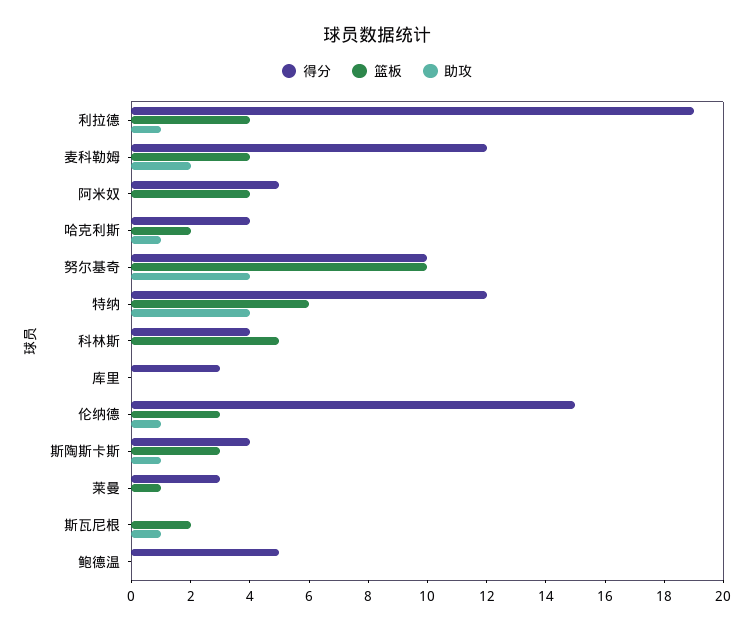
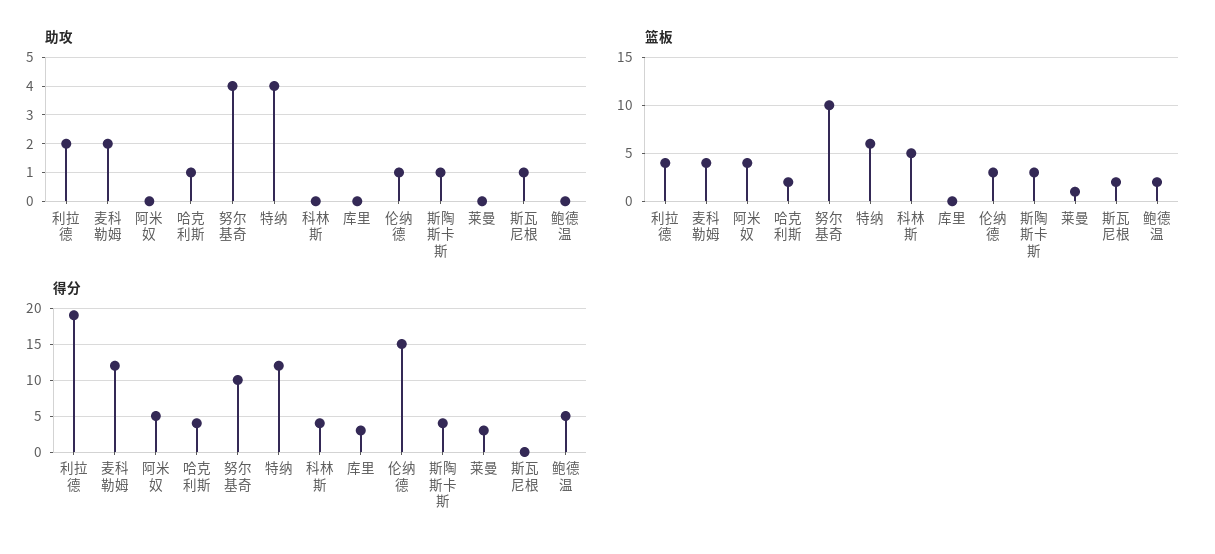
助攻, 利拉德: 1 -> 2
篮板, 鲍德温: 0 -> 2

